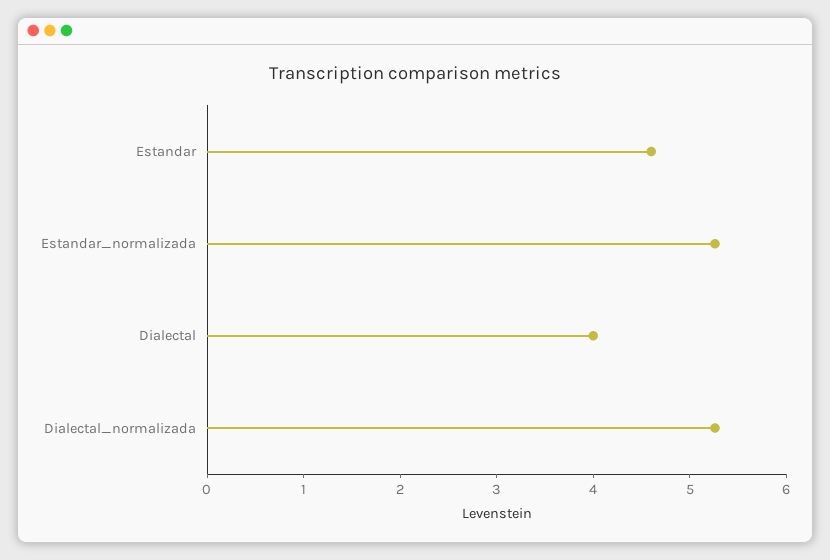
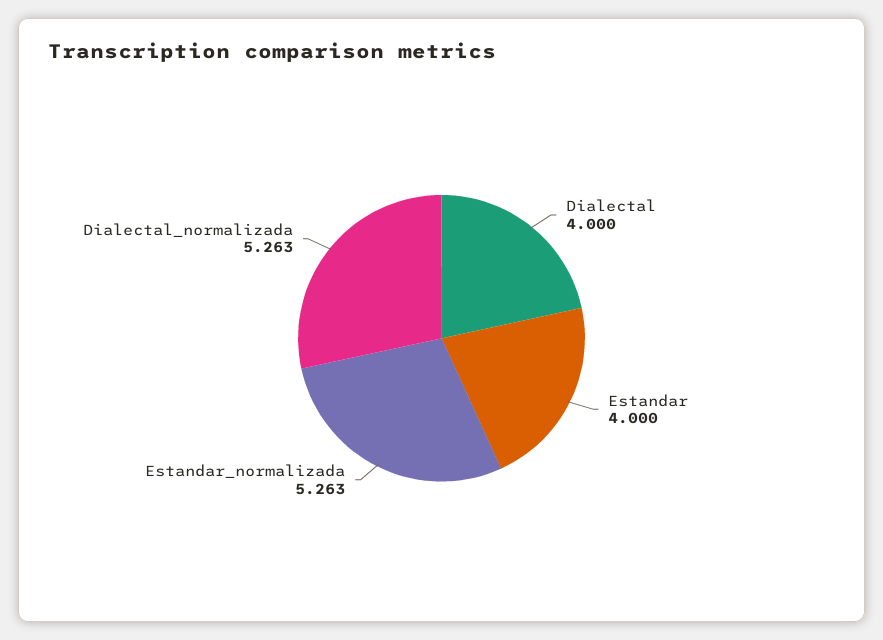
Estandar: 4.6 -> 4

